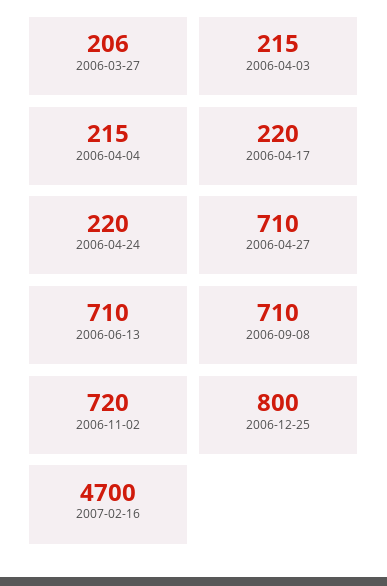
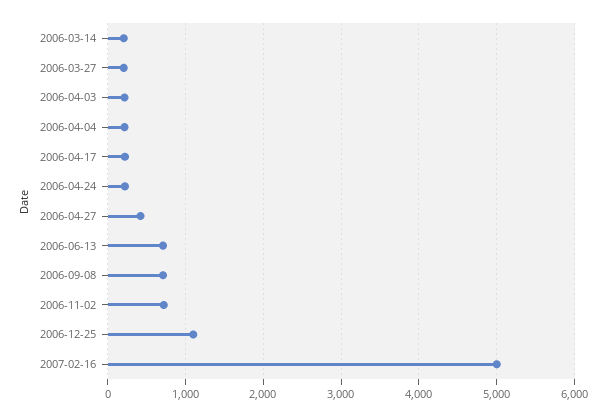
2006-04-27: 710 -> 400
2006-12-25: 800 -> 1100
2007-02-16: 4700 -> 5000
2006-03-14: none -> 200

